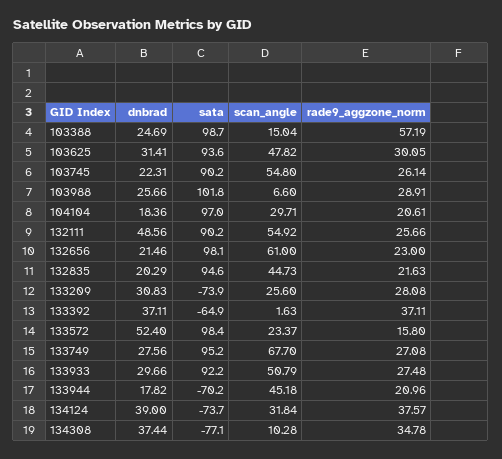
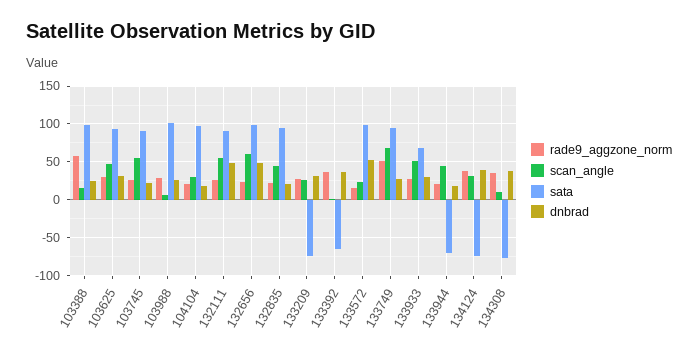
dnbrad, 132656: 21.46 -> 50
rade9_aggzone_norm, 133749: 27.08 -> 50
sata, 133933: 92.2 -> 70

